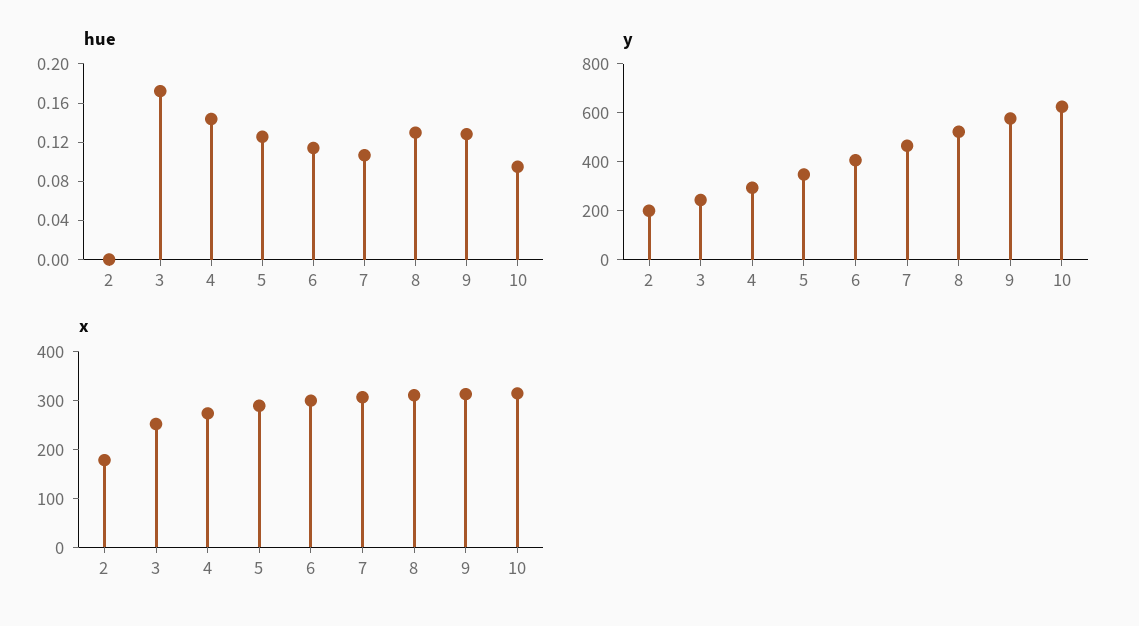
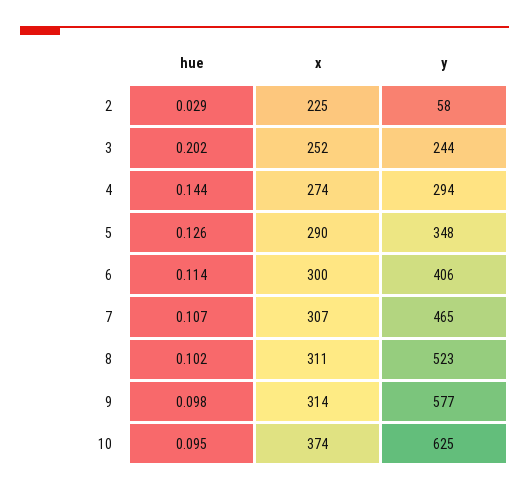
hue, 2: 0 -> 0.029
hue, 3: 0.17 -> 0.202
hue, 8: 0.13 -> 0.102
hue, 9: 0.13 -> 0.098
y, 2: 200 -> 58
x, 2: 180 -> 225
x, 10: 320 -> 374

